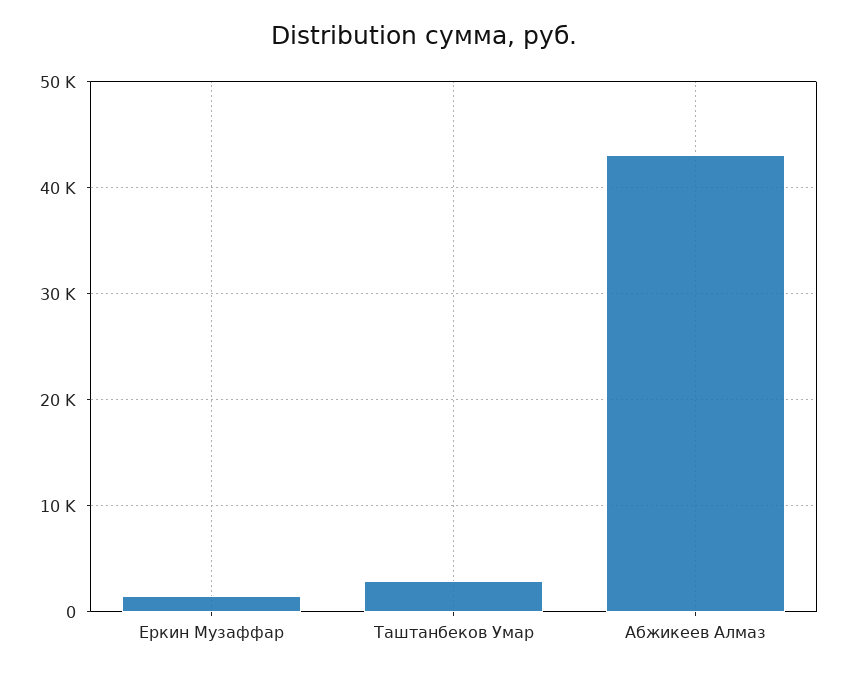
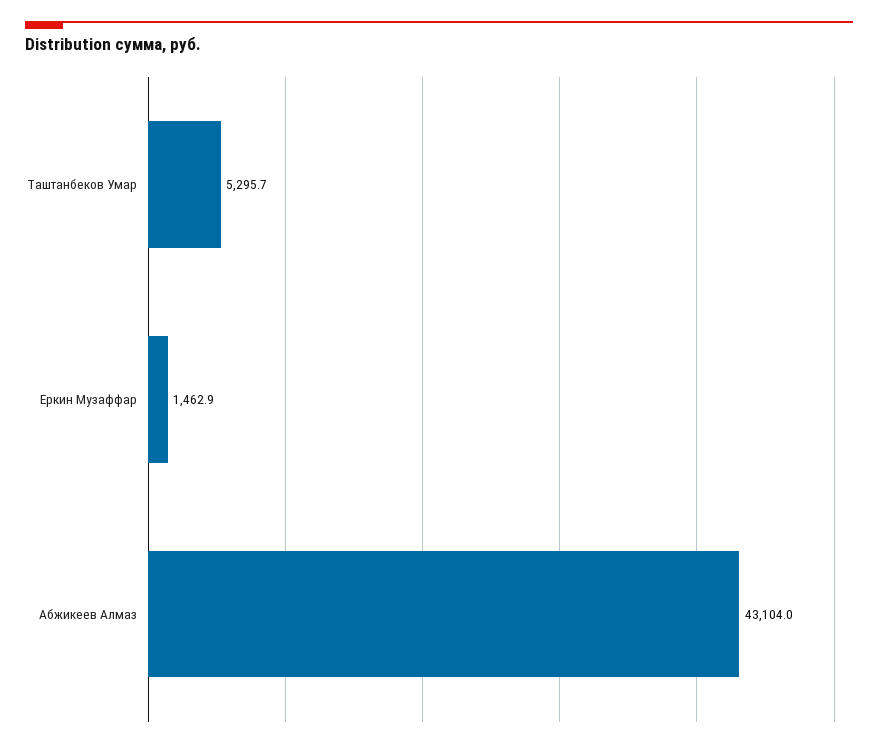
Таштанбеков Умар: 3000 -> 5295.7

